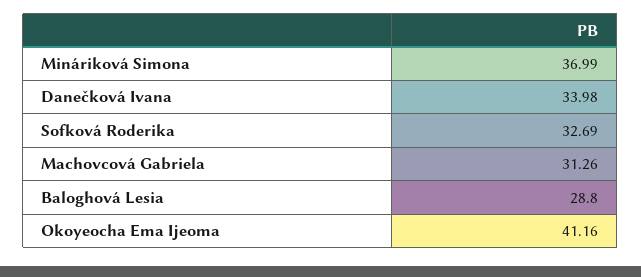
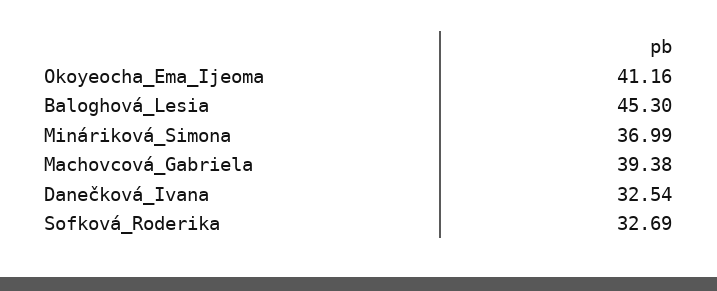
Danečková Ivana: 33.98 -> 32.54
Machovcová Gabriela: 31.26 -> 39.38
Baloghová Lesia: 28.8 -> 45.3

